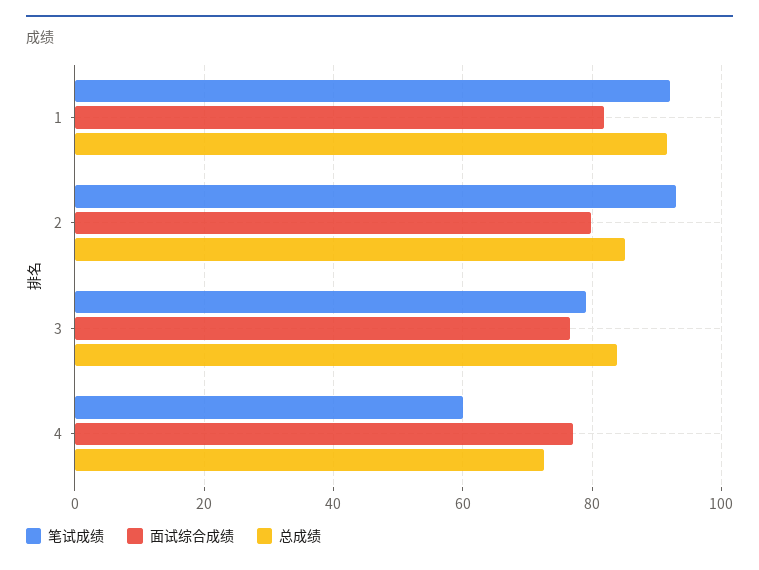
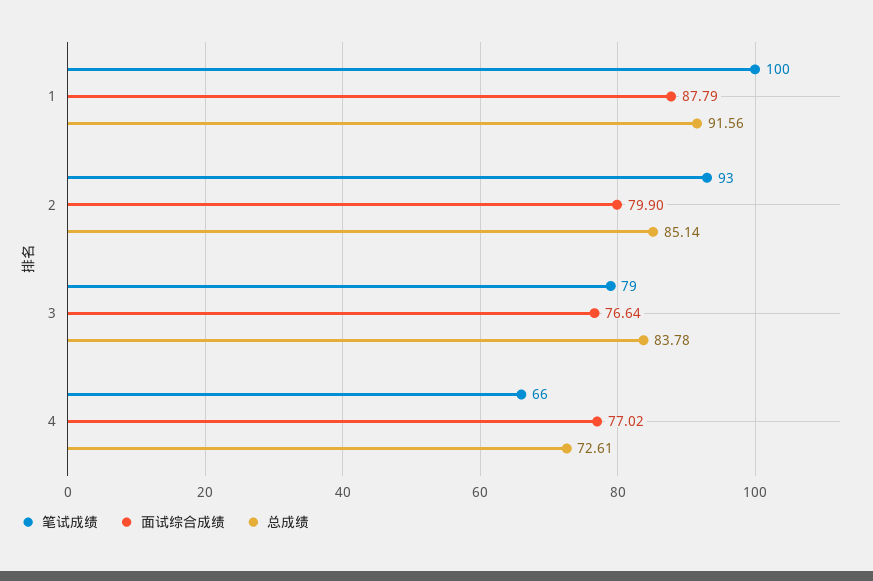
笔试成绩, 1: 92 -> 100
面试综合成绩, 1: 82 -> 87.79
笔试成绩, 4: 60 -> 66

